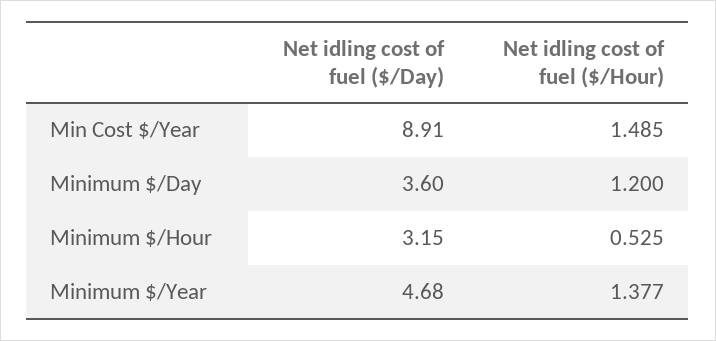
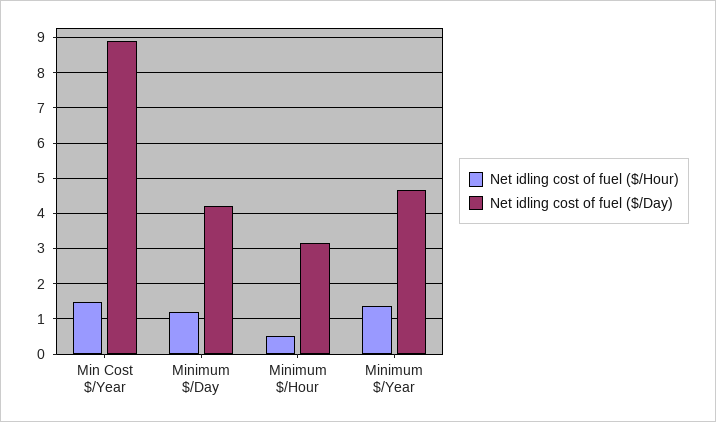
Net idling cost of fuel ($/Day), Minimum $/Day: 3.6 -> 4.2

